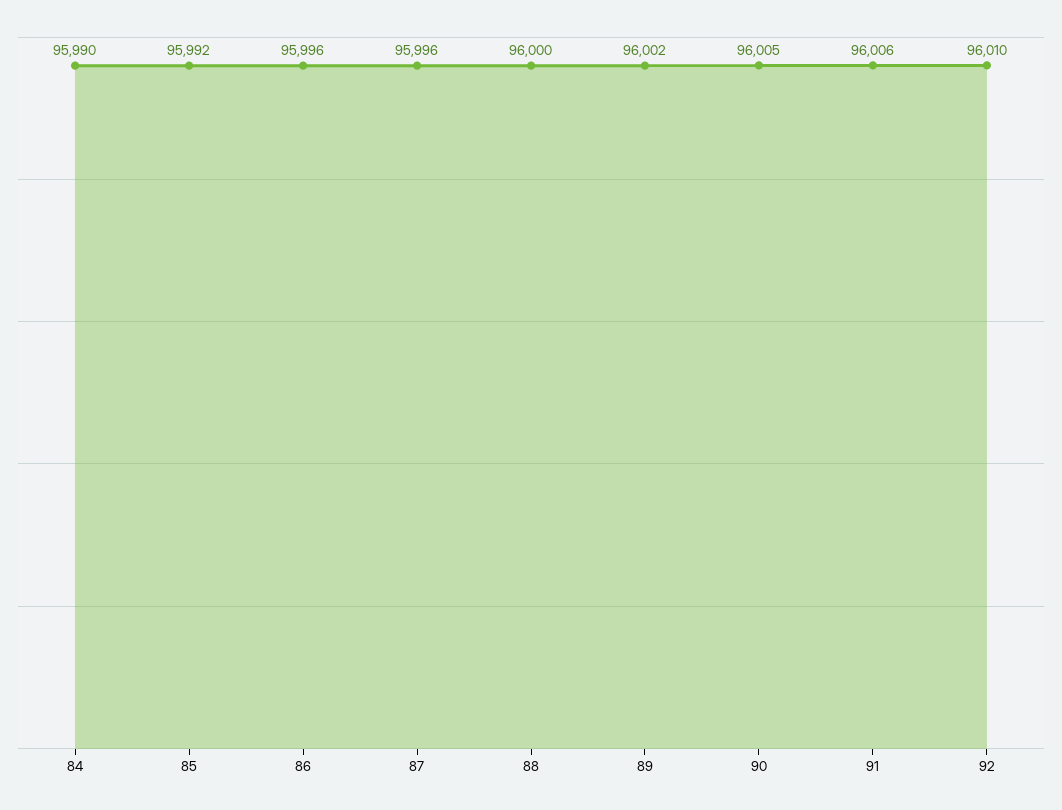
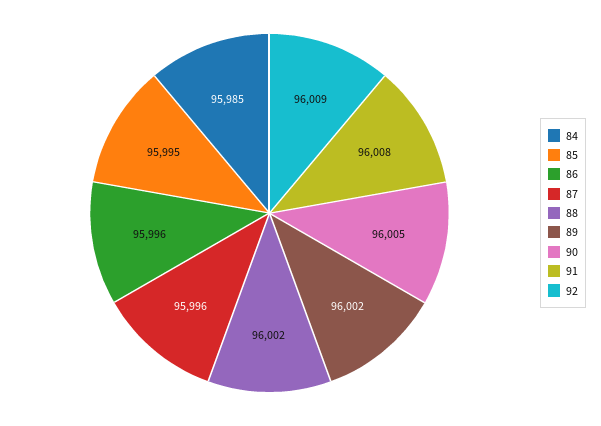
84: 95990 -> 95985
85: 95992 -> 95995
88: 96000 -> 96002
91: 96006 -> 96008
92: 96010 -> 96009

